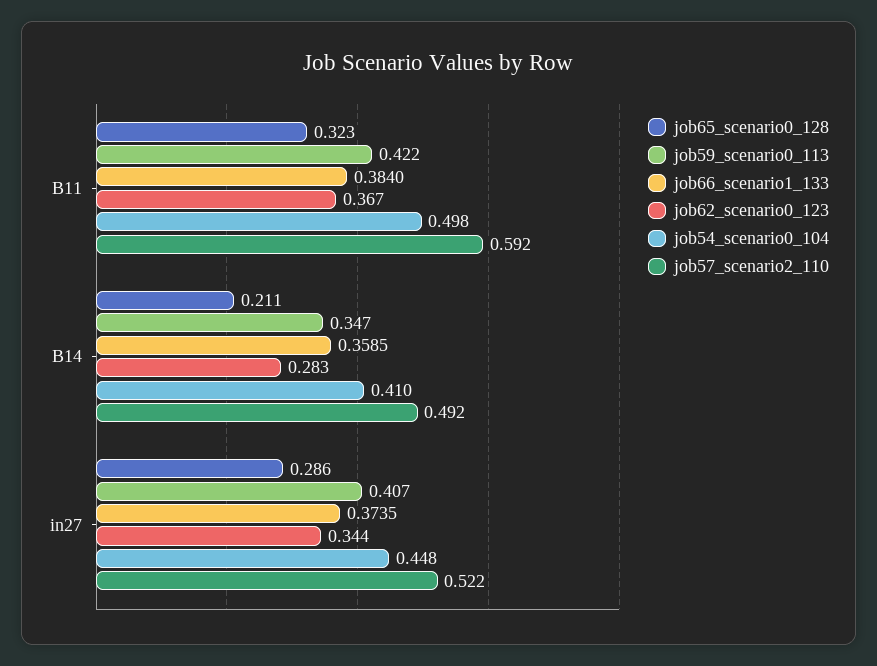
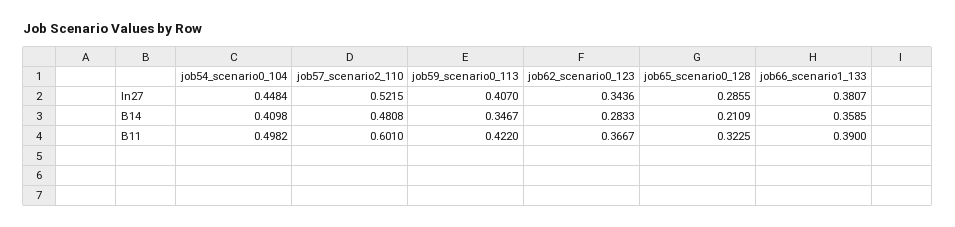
job66_scenario1_133, B11: 0.384 -> 0.39
job57_scenario2_110, B11: 0.592 -> 0.601
job57_scenario2_110, B14: 0.492 -> 0.4808
job66_scenario1_133, in27: 0.3735 -> 0.3807

